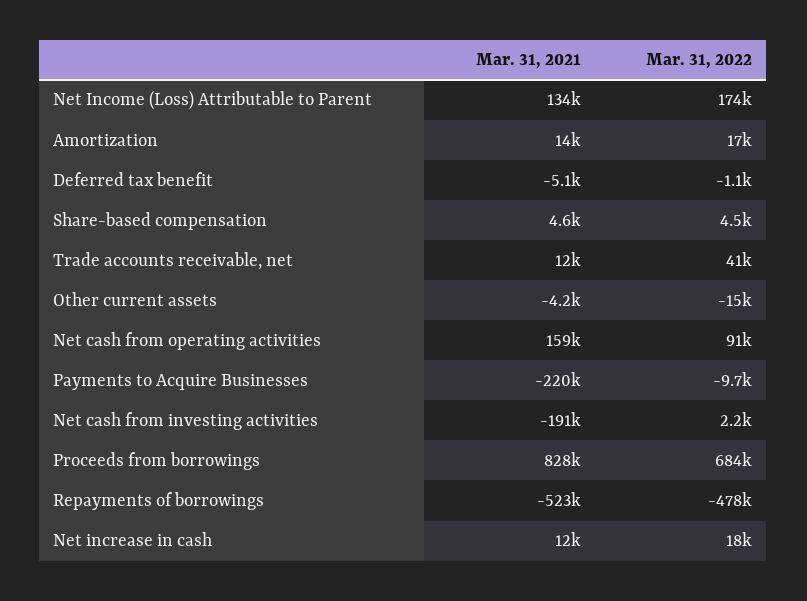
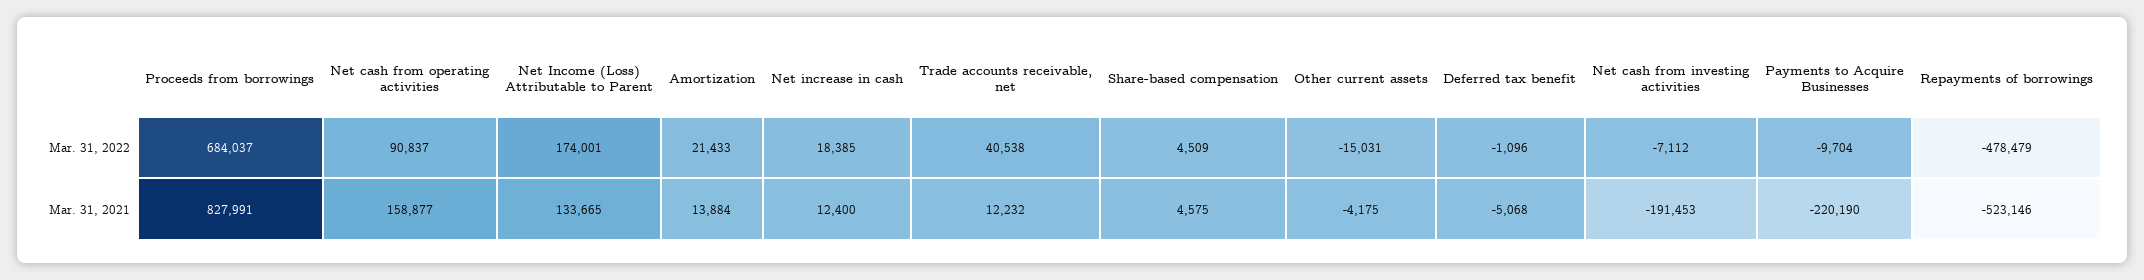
Mar. 31, 2022, Amortization: 17000 -> 21433
Mar. 31, 2022, Net cash from investing activities: 2200 -> -7112

